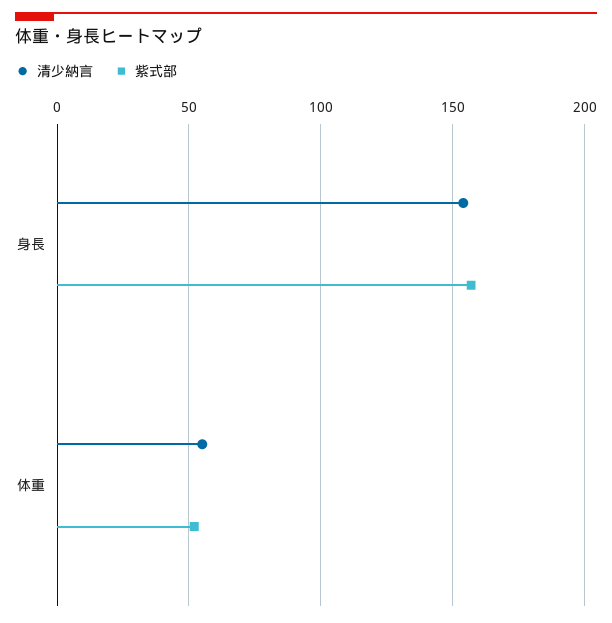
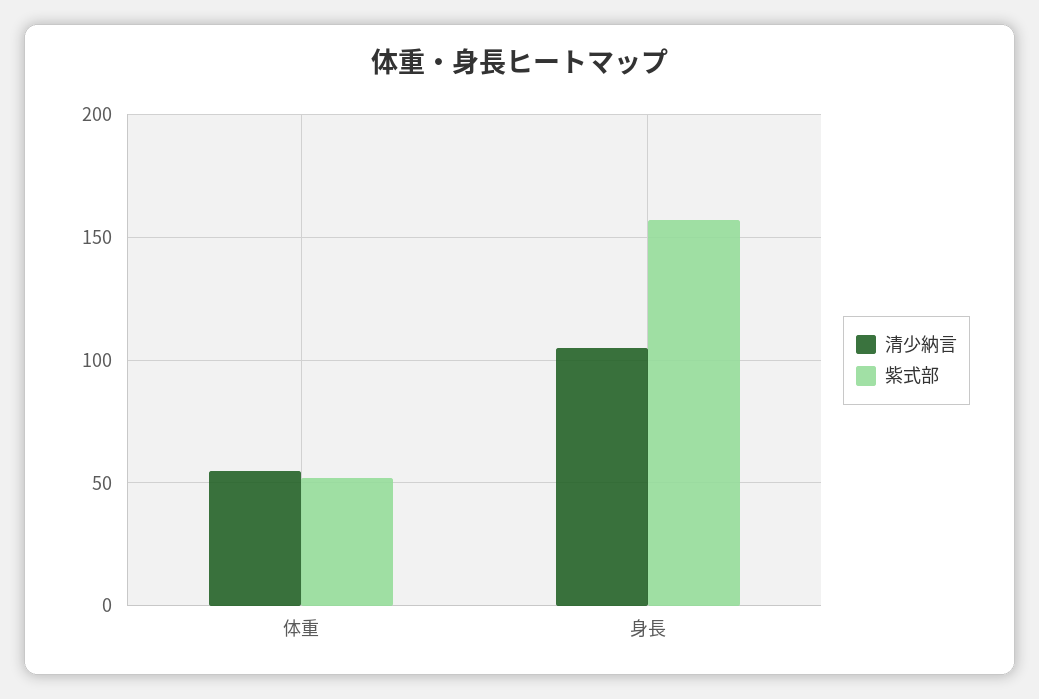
清少納言, 身長: 155 -> 105

